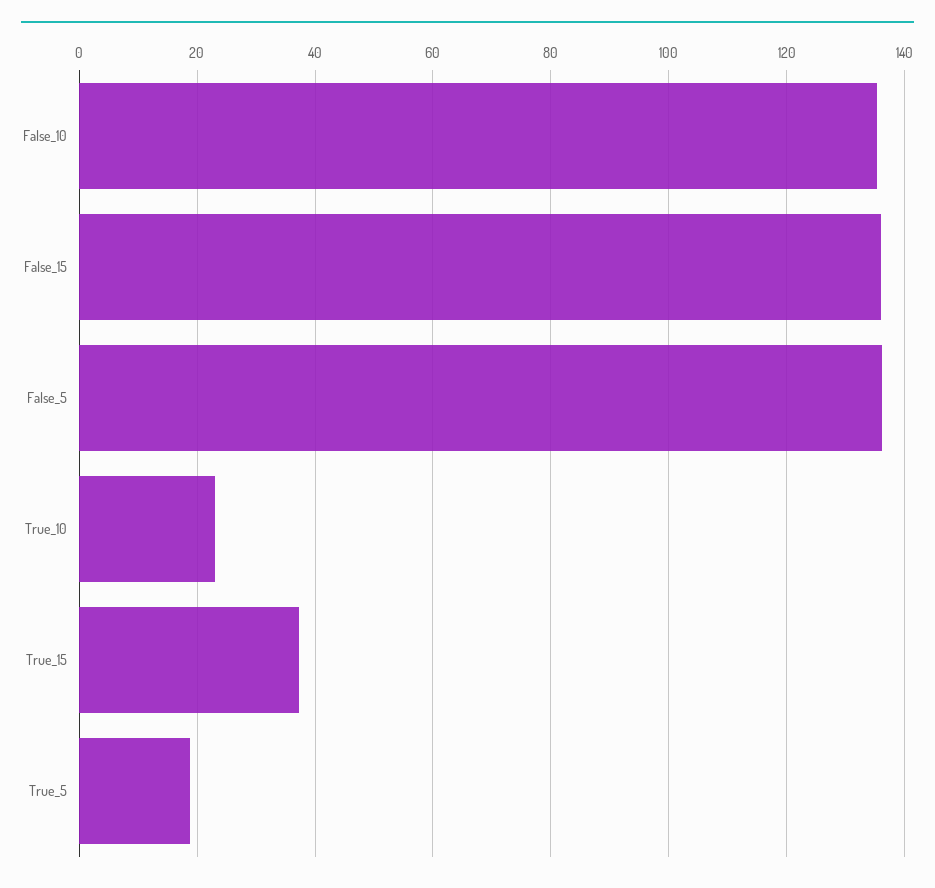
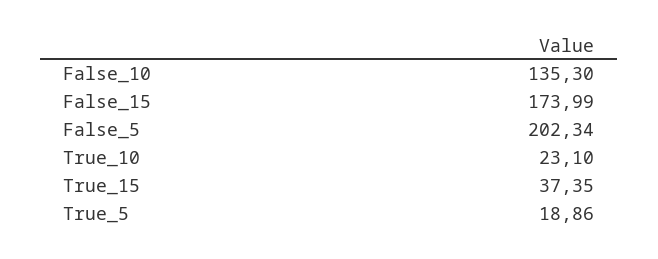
False_15: 136 -> 173.99
False_5: 136 -> 202.34

